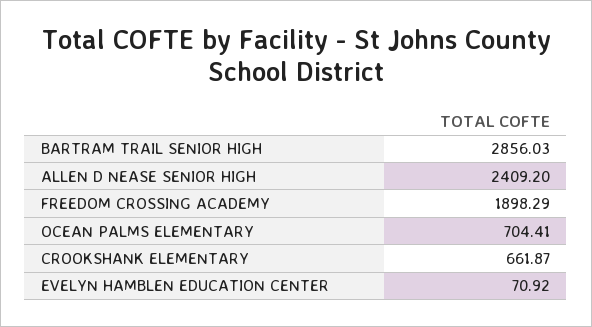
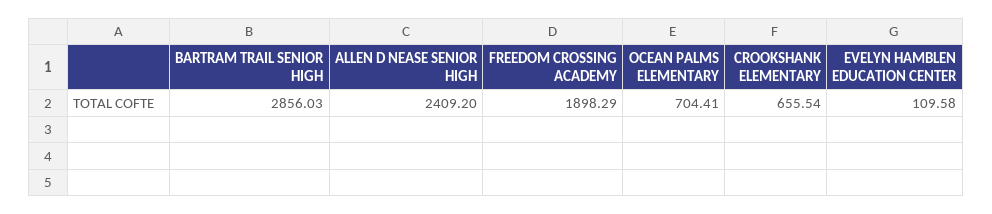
CROOKSHANK ELEMENTARY: 661.87 -> 655.54
EVELYN HAMBLEN EDUCATION CENTER: 70.92 -> 109.58

